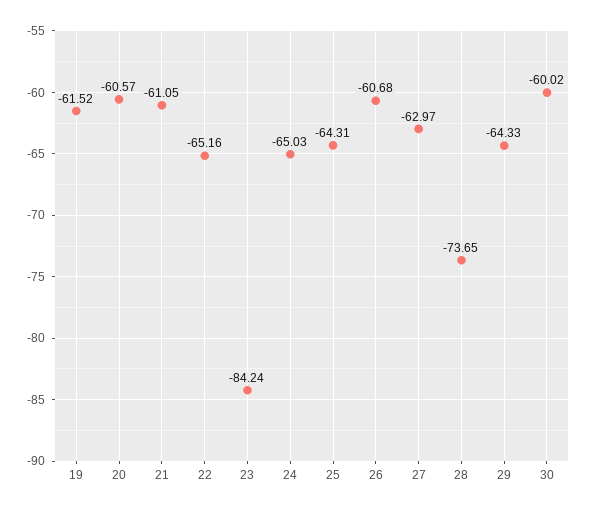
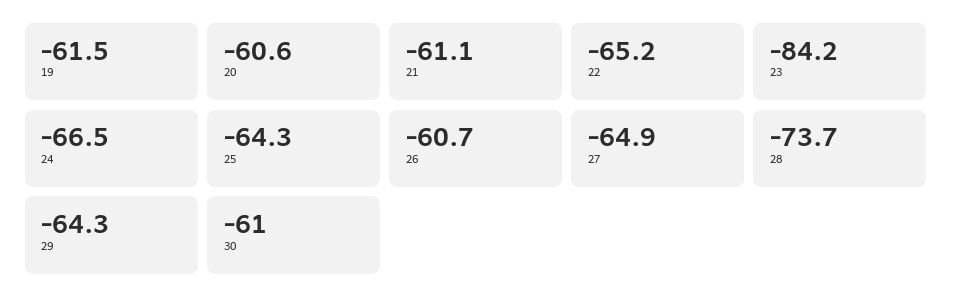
24: -65.03 -> -66.5
27: -62.97 -> -64.9
30: -60.02 -> -61

